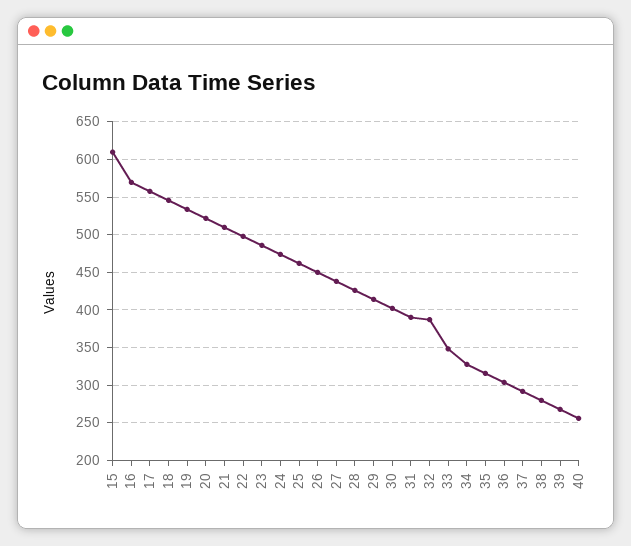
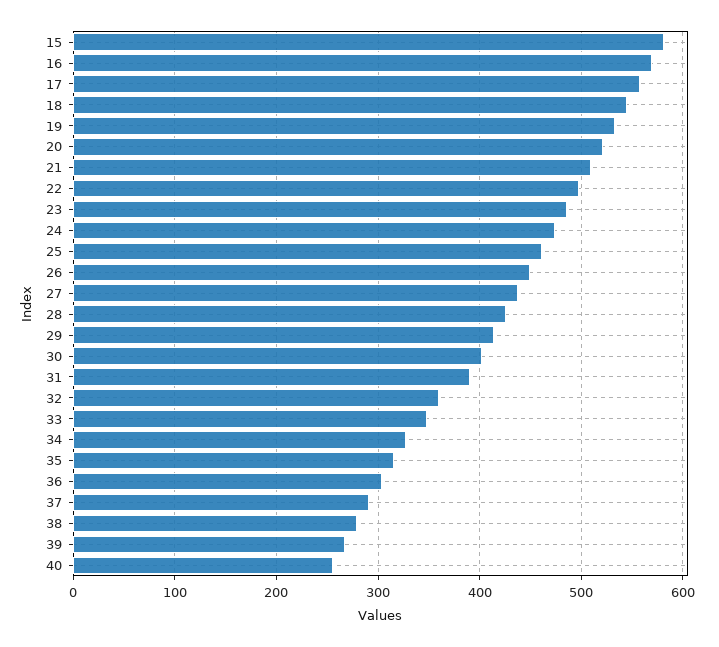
15: 610 -> 580
32: 390 -> 360

